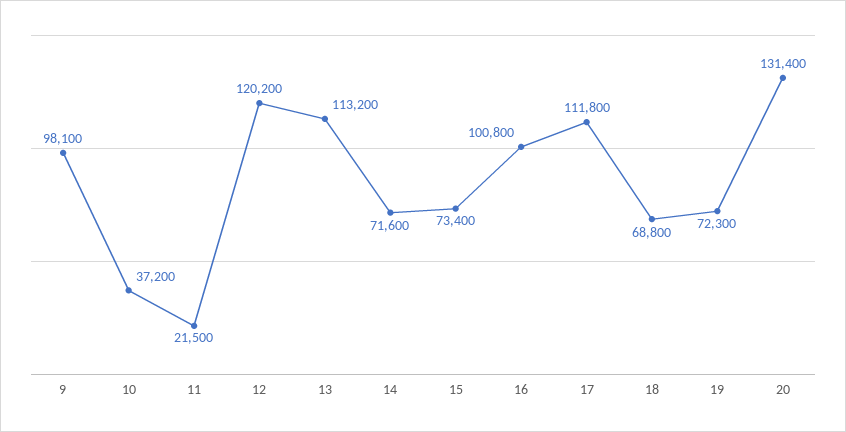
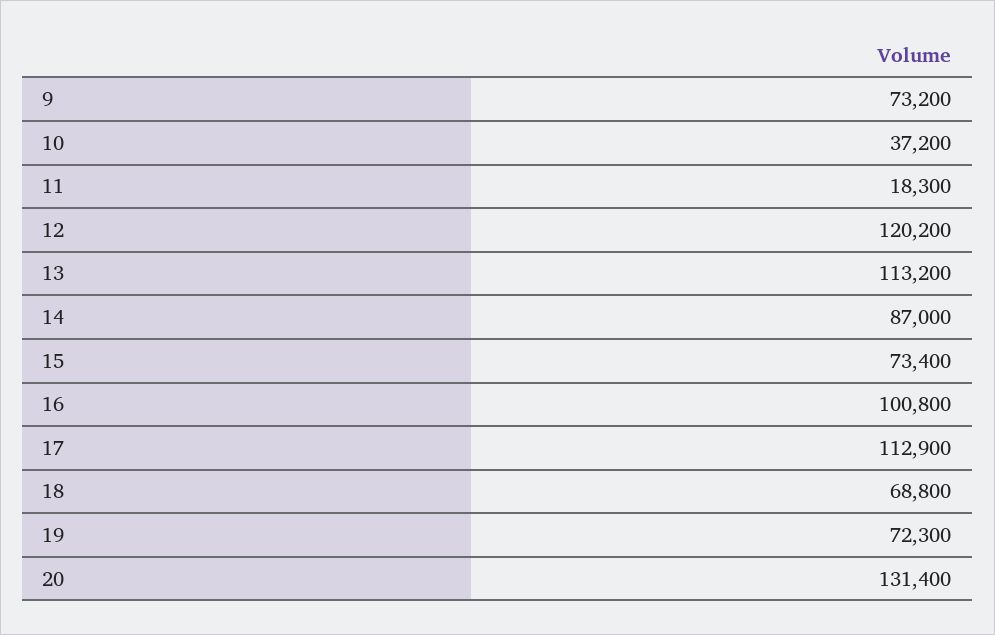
9: 98100 -> 73200
11: 21500 -> 18300
14: 71600 -> 87000
17: 111800 -> 112900

